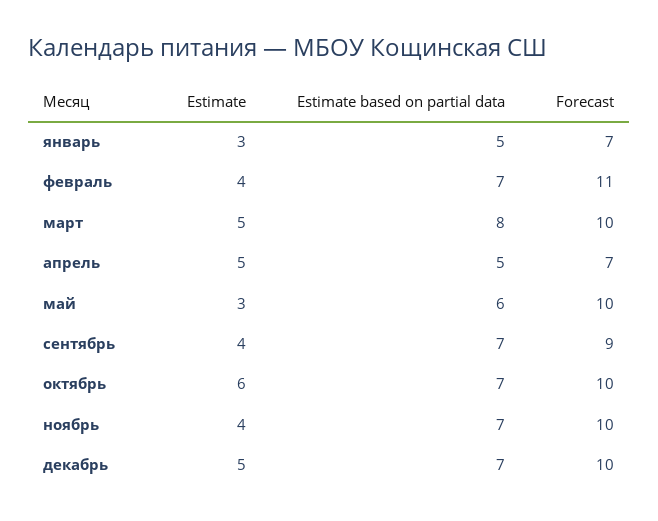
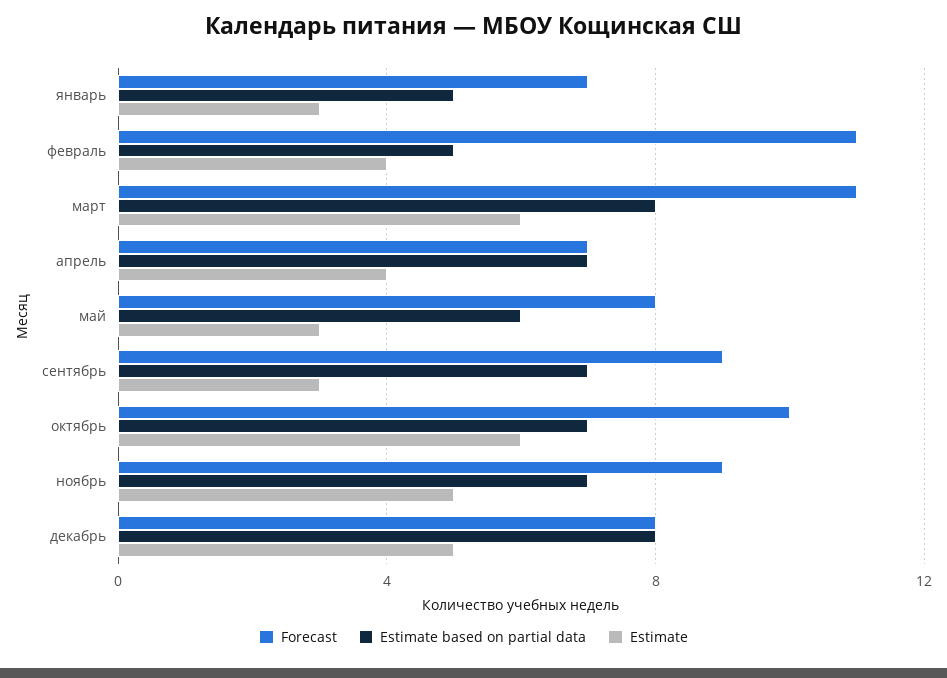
Estimate based on partial data, февраль: 7 -> 5
Estimate, март: 5 -> 6
Forecast, март: 10 -> 11
Estimate, апрель: 5 -> 4
Estimate based on partial data, апрель: 5 -> 7
Forecast, май: 10 -> 8
Estimate, сентябрь: 4 -> 3
Estimate, ноябрь: 4 -> 5
Forecast, ноябрь: 10 -> 9
Estimate based on partial data, декабрь: 7 -> 8
Forecast, декабрь: 10 -> 8

